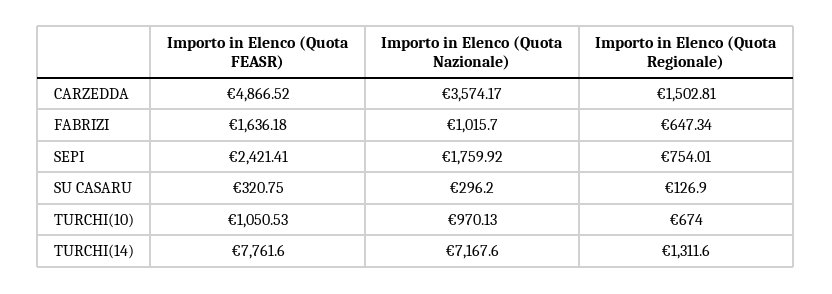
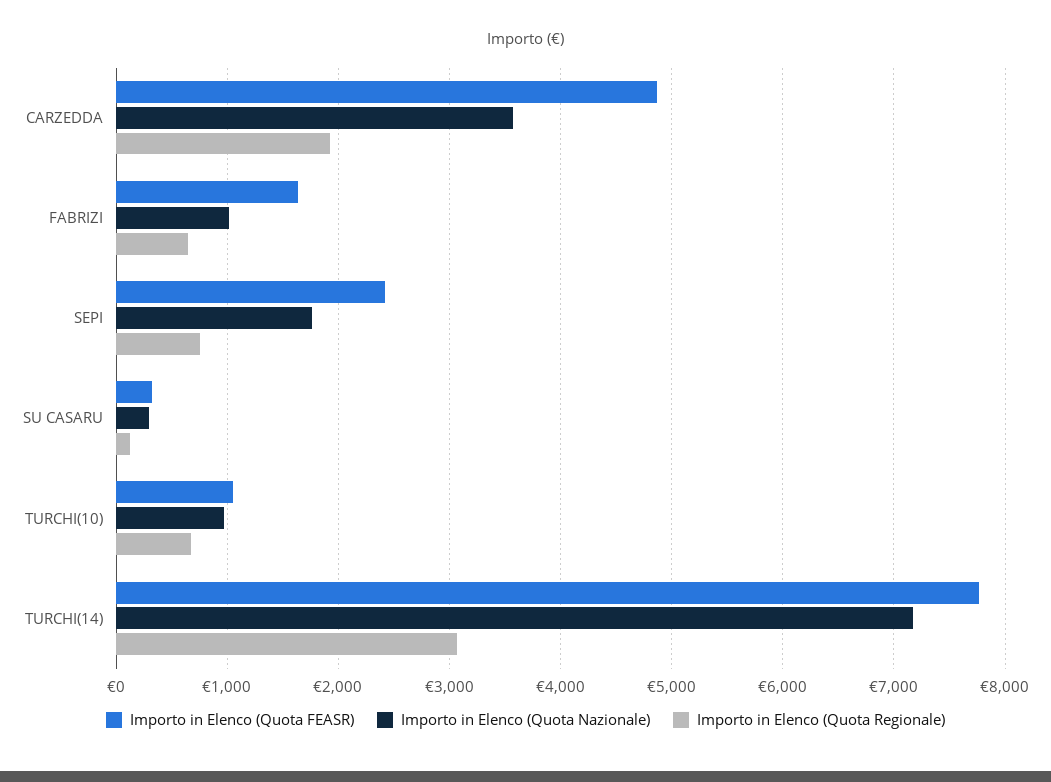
Importo in Elenco (Quota Regionale), CARZEDDA: 1502.81 -> 1900
Importo in Elenco (Quota Regionale), TURCHI(14): 1311.6 -> 3100

